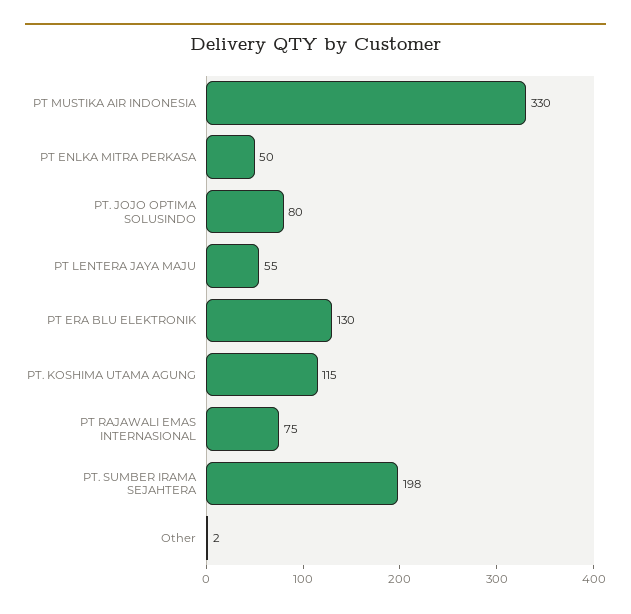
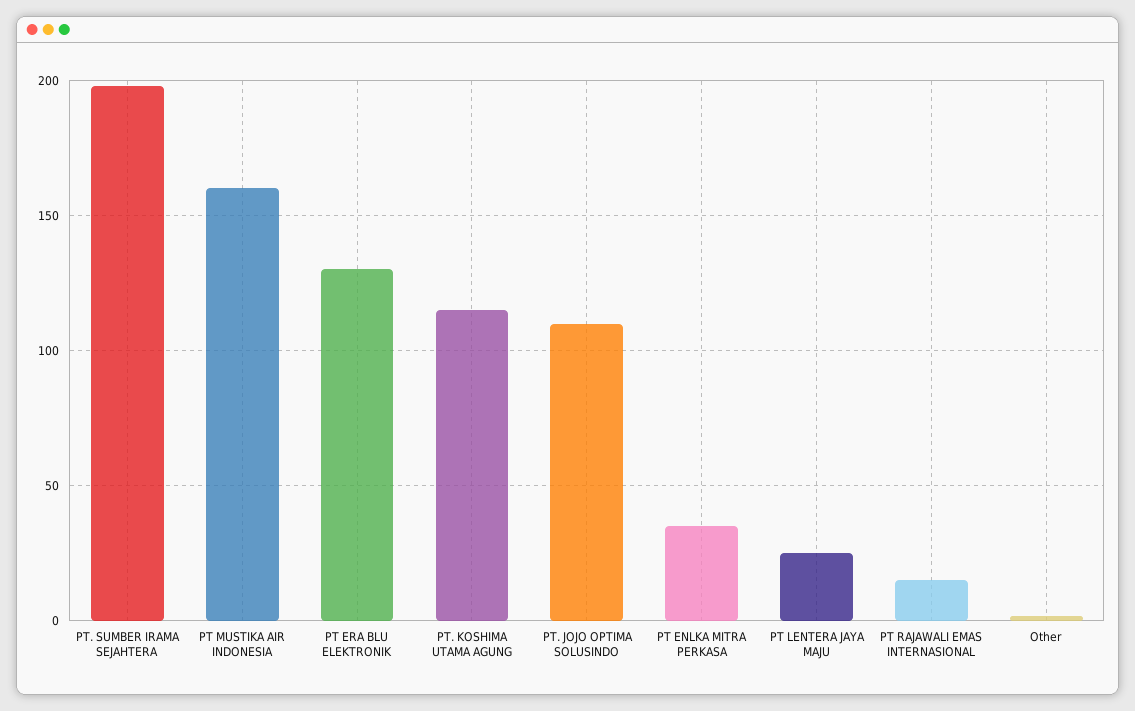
PT MUSTIKA AIR INDONESIA: 330 -> 160
PT ENLKA MITRA PERKASA: 50 -> 35
PT. JOJO OPTIMA SOLUSINDO: 80 -> 110
PT LENTERA JAYA MAJU: 55 -> 25
PT RAJAWALI EMAS INTERNASIONAL: 75 -> 15

